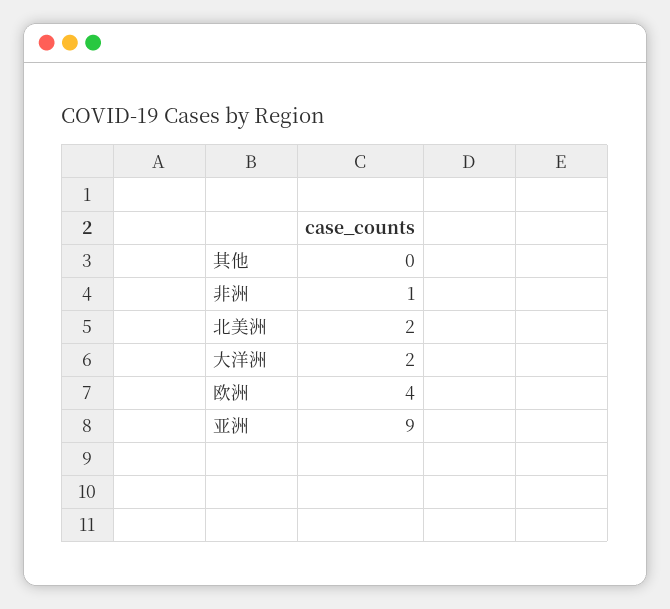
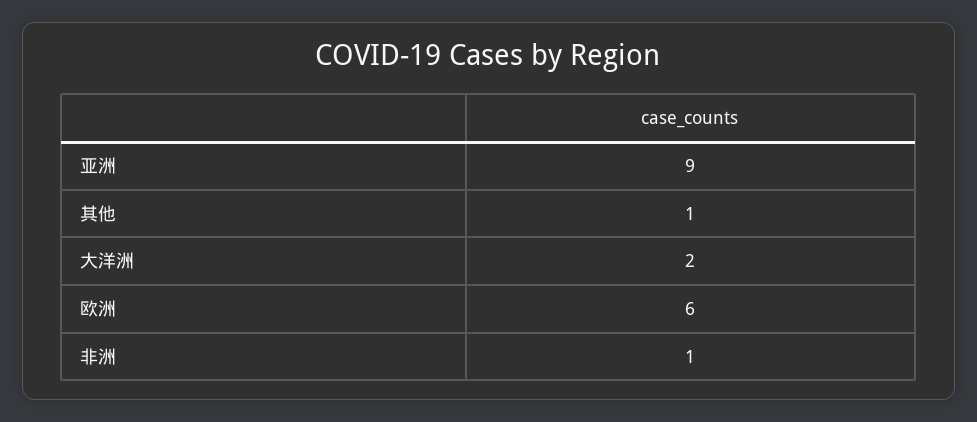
其他: 0 -> 1
北美洲: 2 -> none
欧洲: 4 -> 6

